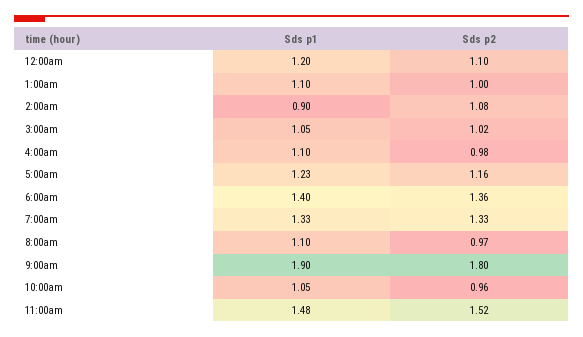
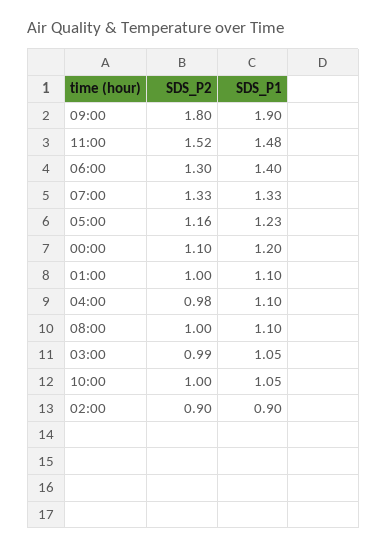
Sds p2, 2:00am: 1.08 -> 0.9
Sds p2, 3:00am: 1.02 -> 0.99
Sds p2, 6:00am: 1.36 -> 1.3
Sds p2, 8:00am: 0.97 -> 1
Sds p2, 10:00am: 0.96 -> 1

